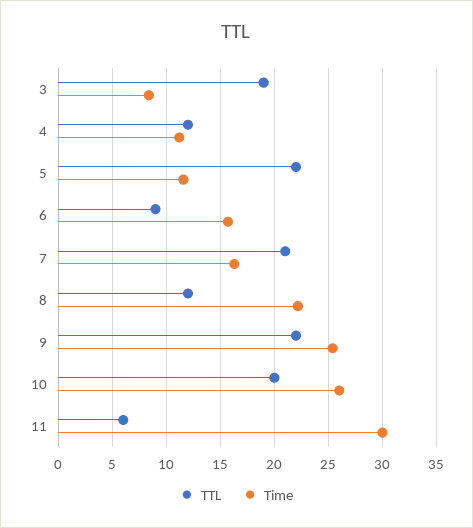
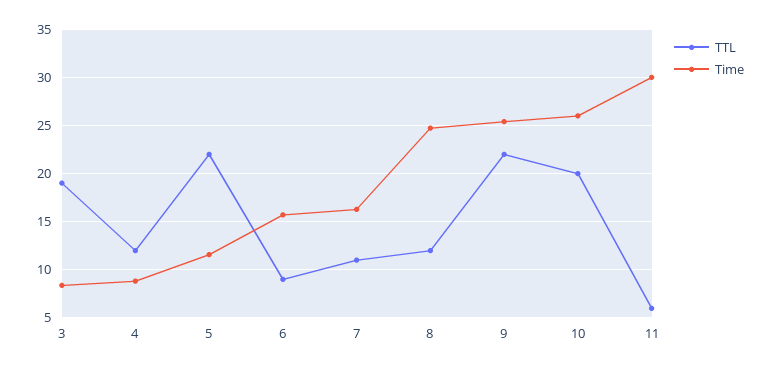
Time, 4: 11 -> 9
TTL, 7: 21 -> 11
Time, 8: 22 -> 25

